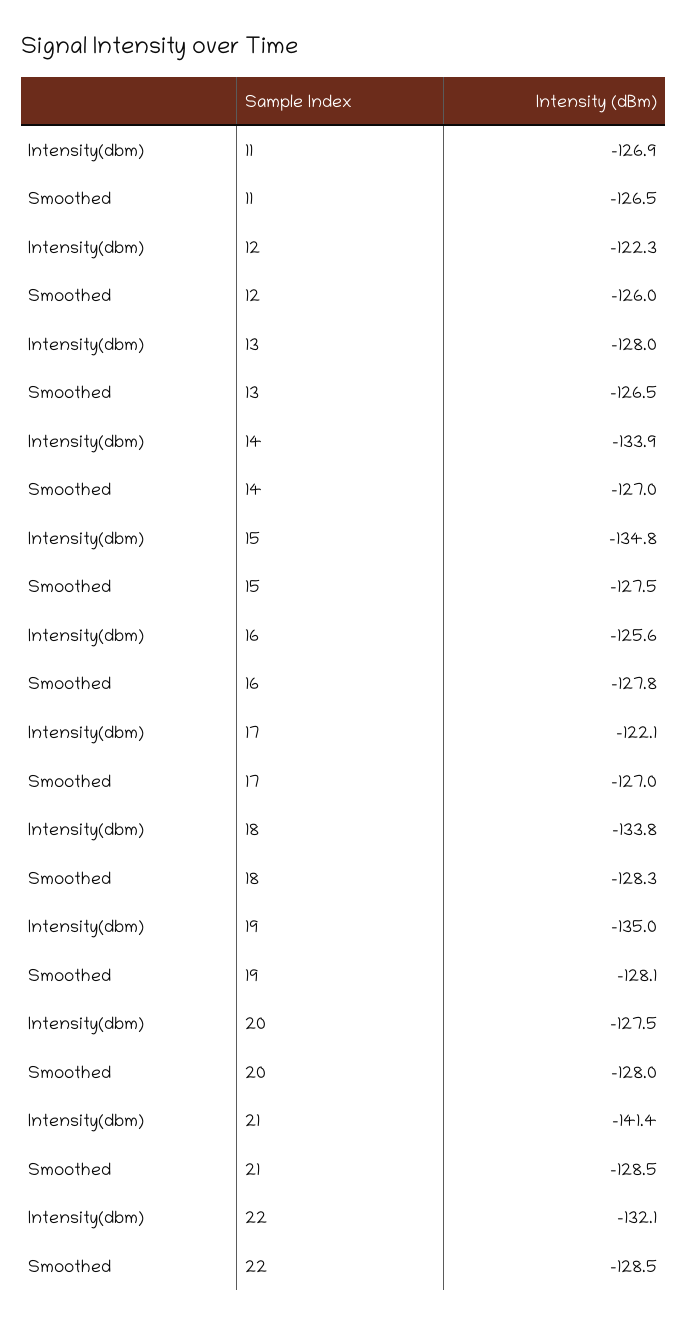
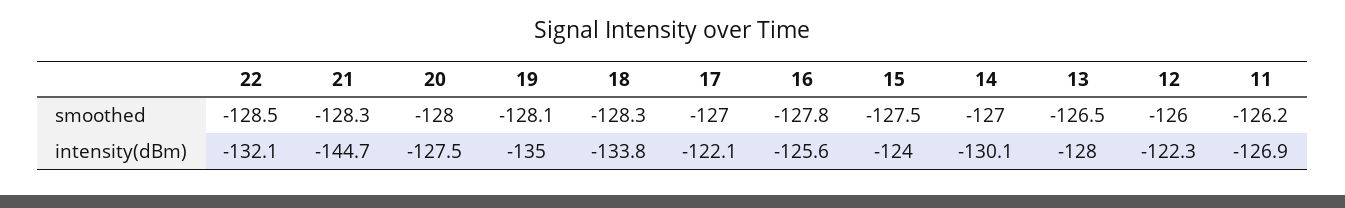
Smoothed, 11: -126.5 -> -126.2
Intensity(dbm), 14: -133.9 -> -130.1
Intensity(dbm), 15: -134.8 -> -124
Intensity(dbm), 21: -141.4 -> -144.7
Smoothed, 21: -128.5 -> -128.3

